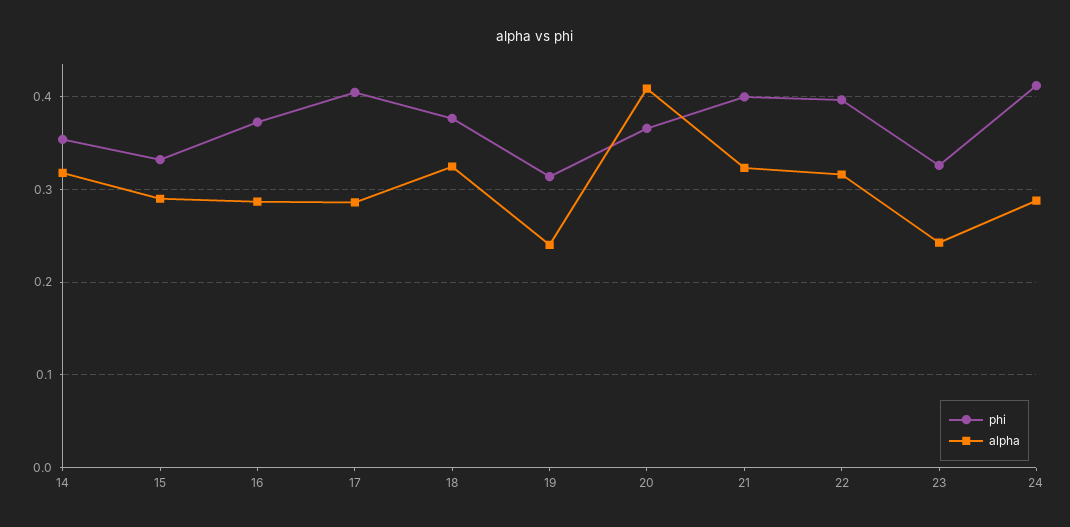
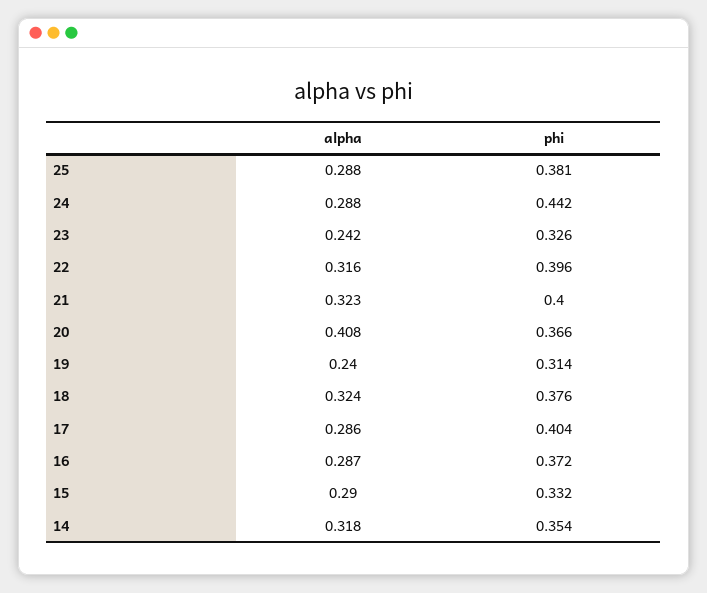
phi, 24: 0.41 -> 0.442
alpha, 25: none -> 0.288
phi, 25: none -> 0.381

